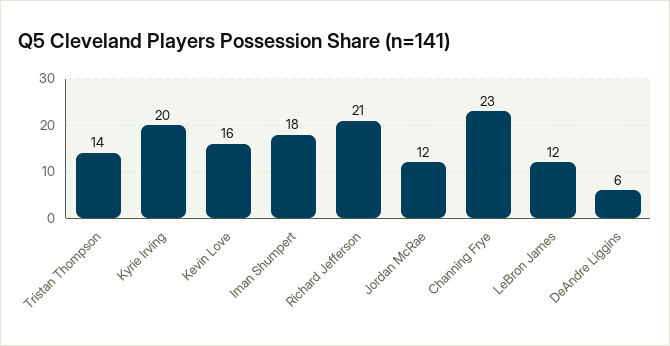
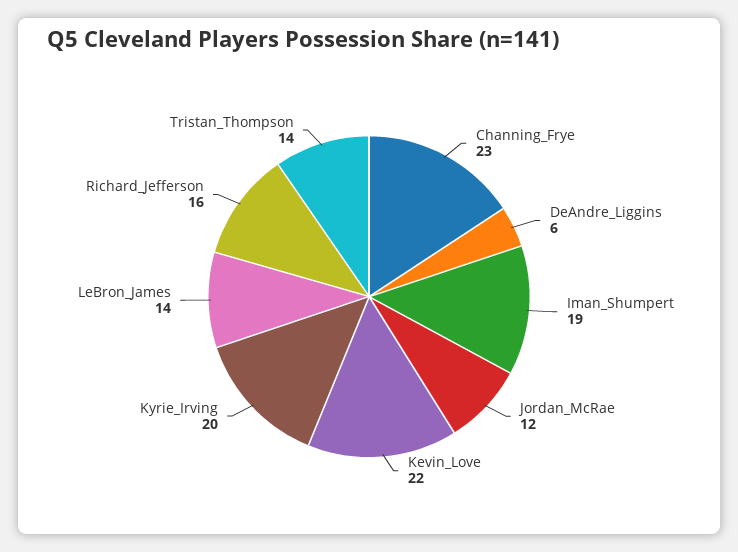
Kevin Love: 16 -> 22
Iman Shumpert: 18 -> 19
Richard Jefferson: 21 -> 16
LeBron James: 12 -> 14

